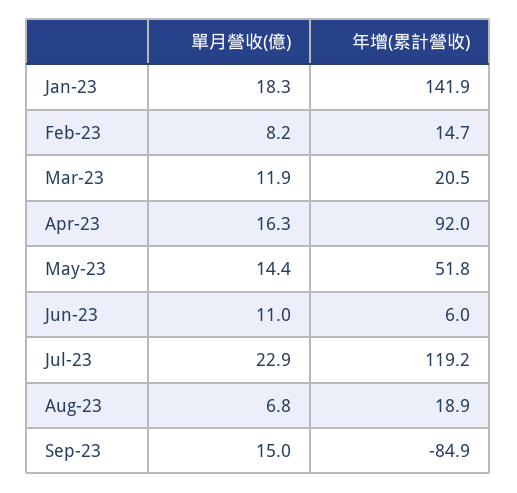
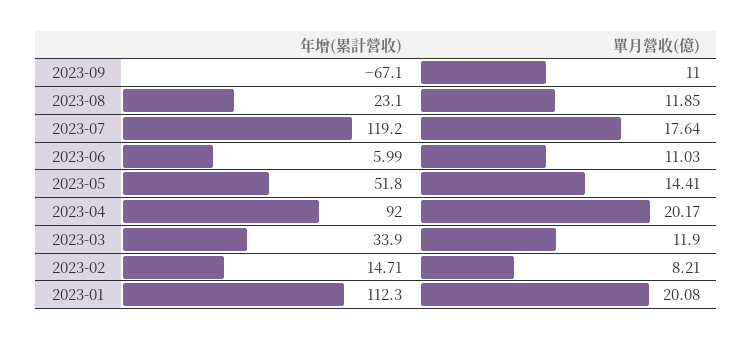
單月營收(億), Jan-23: 18.3 -> 20.08
年增(累計營收), Jan-23: 141.9 -> 112.3
年增(累計營收), Mar-23: 20.5 -> 33.9
單月營收(億), Apr-23: 16.3 -> 20.17
單月營收(億), Jul-23: 22.9 -> 17.64
單月營收(億), Aug-23: 6.8 -> 11.85
年增(累計營收), Aug-23: 18.9 -> 23.1
單月營收(億), Sep-23: 15 -> 11
年增(累計營收), Sep-23: -84.9 -> -67.1

